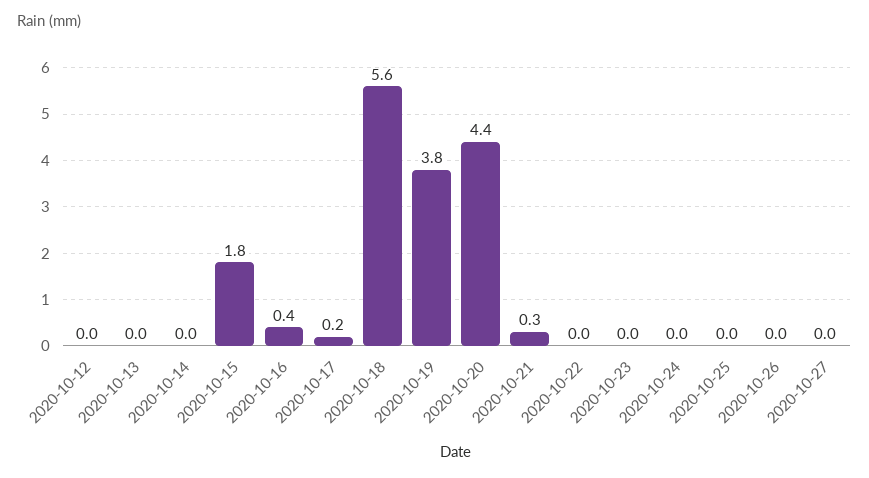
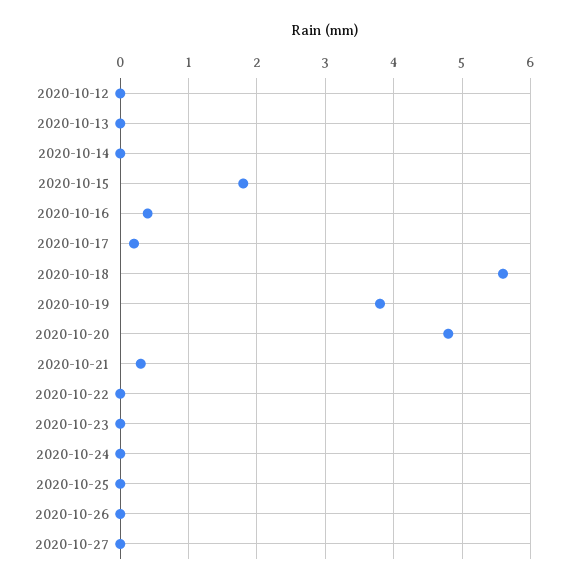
2020-10-20: 4.4 -> 4.8

